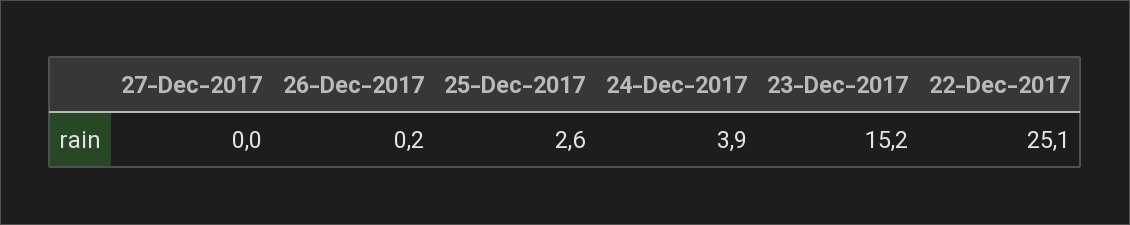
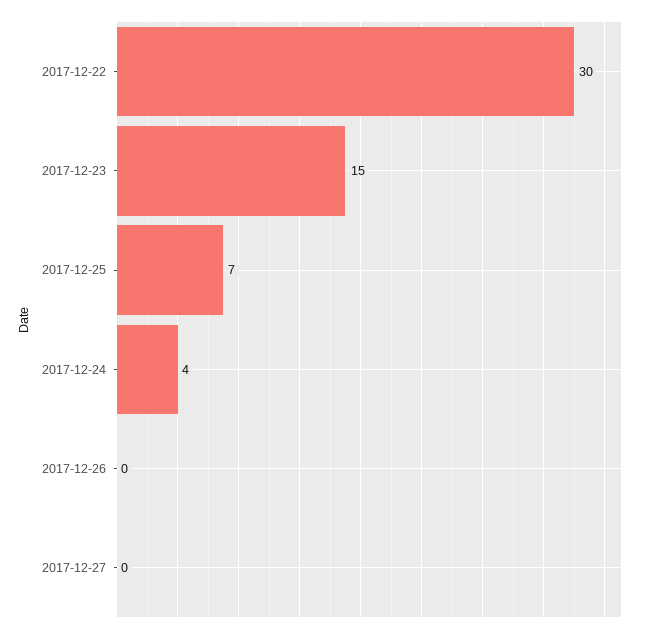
25-Dec-2017: 2.6 -> 7
22-Dec-2017: 25.1 -> 30

